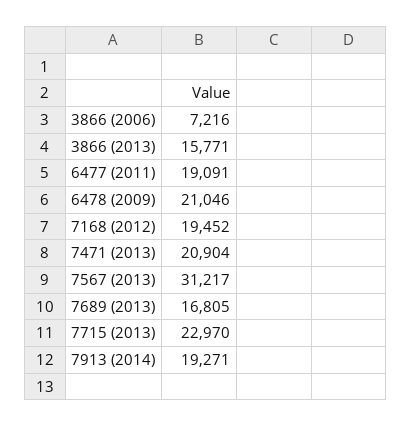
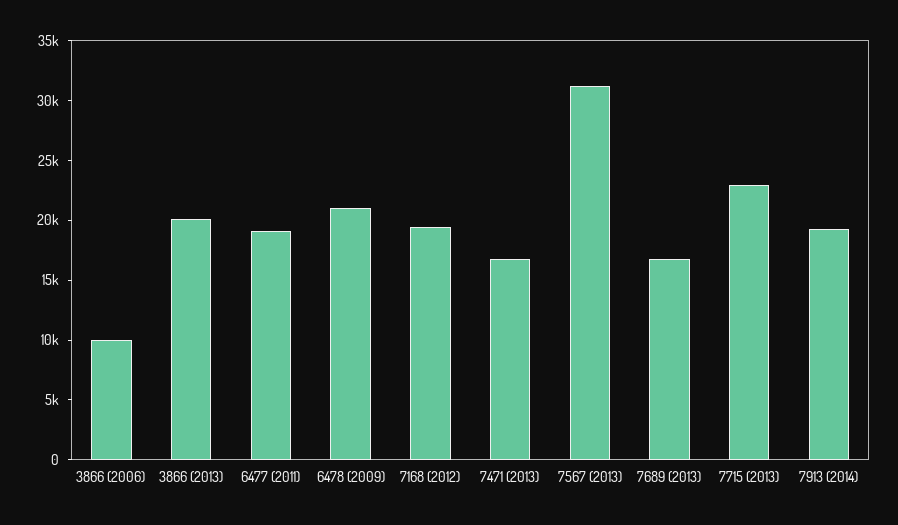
3866 (2006): 7216 -> 10000
3866 (2013): 15771 -> 20000
7471 (2013): 20904 -> 17000

